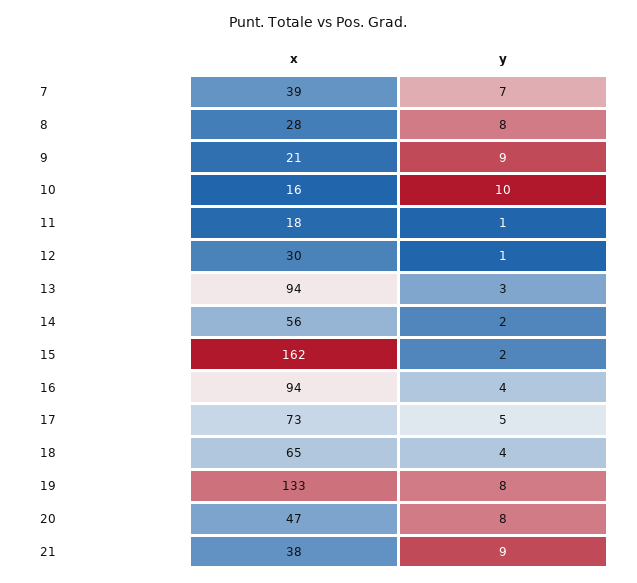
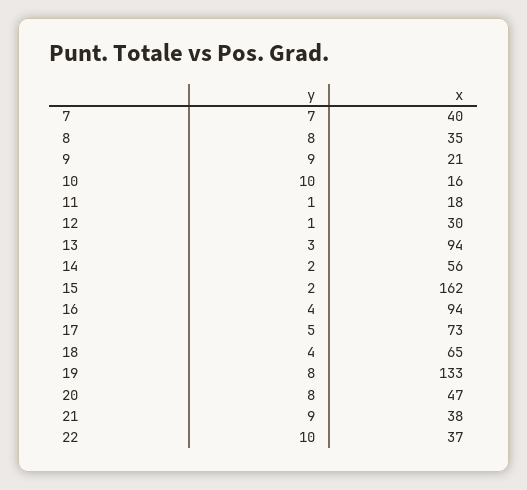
x, 7: 39 -> 40
x, 8: 28 -> 35
y, 22: none -> 10
x, 22: none -> 37

